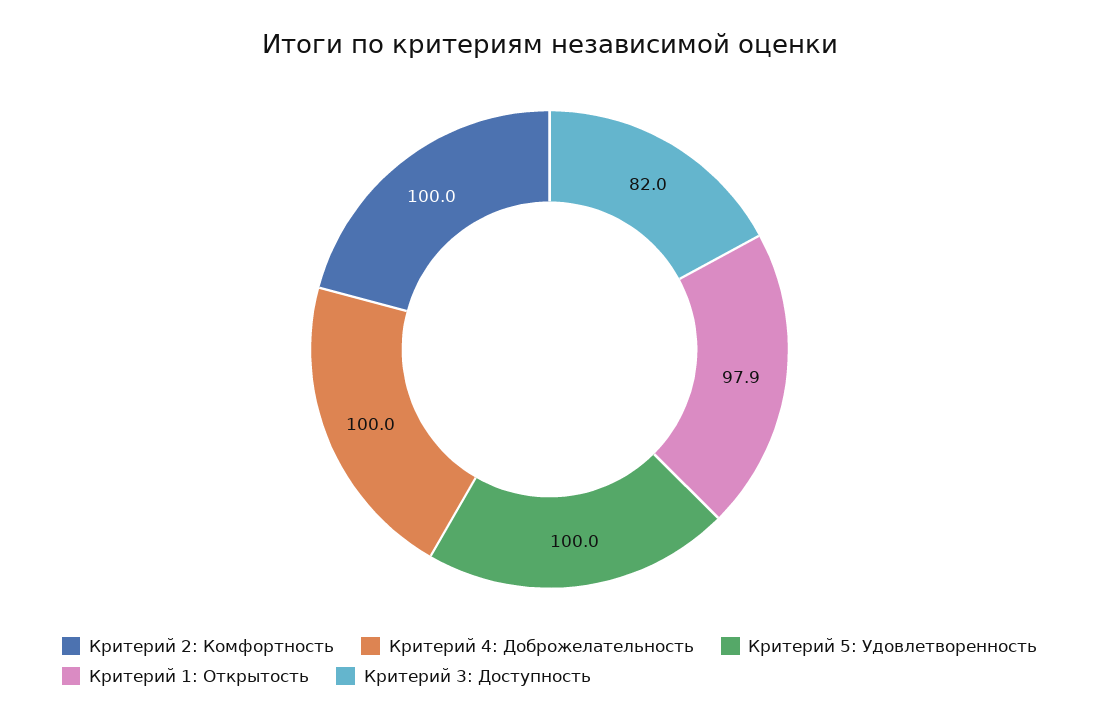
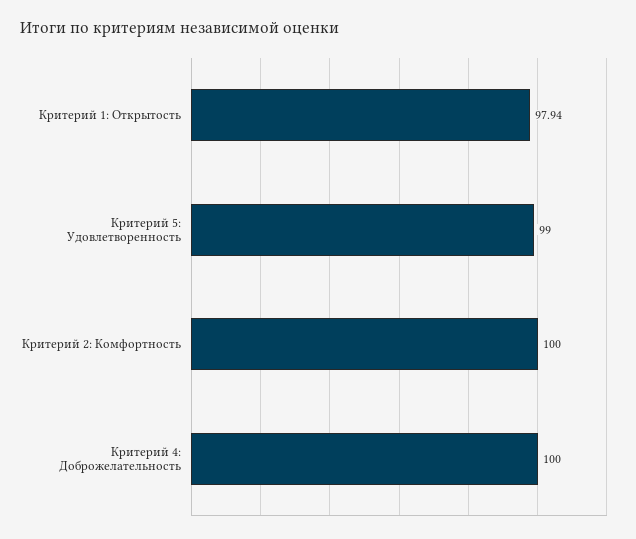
Критерий 5: Удовлетворенность: 100 -> 99
Критерий 3: Доступность: 82 -> none

